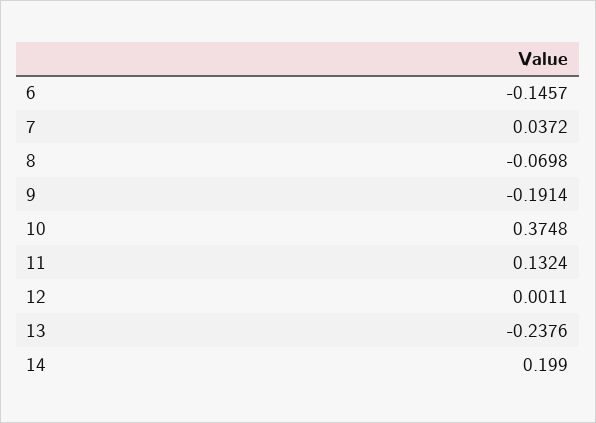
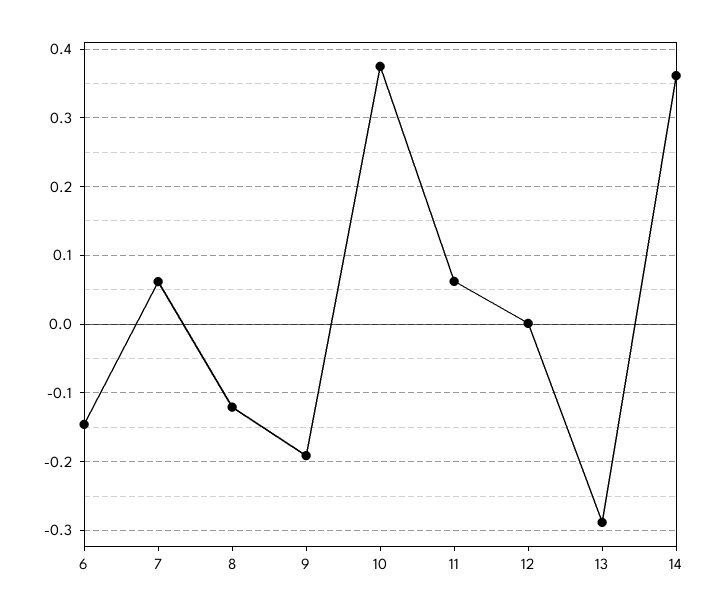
7: 0.0372 -> 0.06
8: -0.0698 -> -0.12
11: 0.1324 -> 0.06
13: -0.2376 -> -0.29
14: 0.199 -> 0.36

